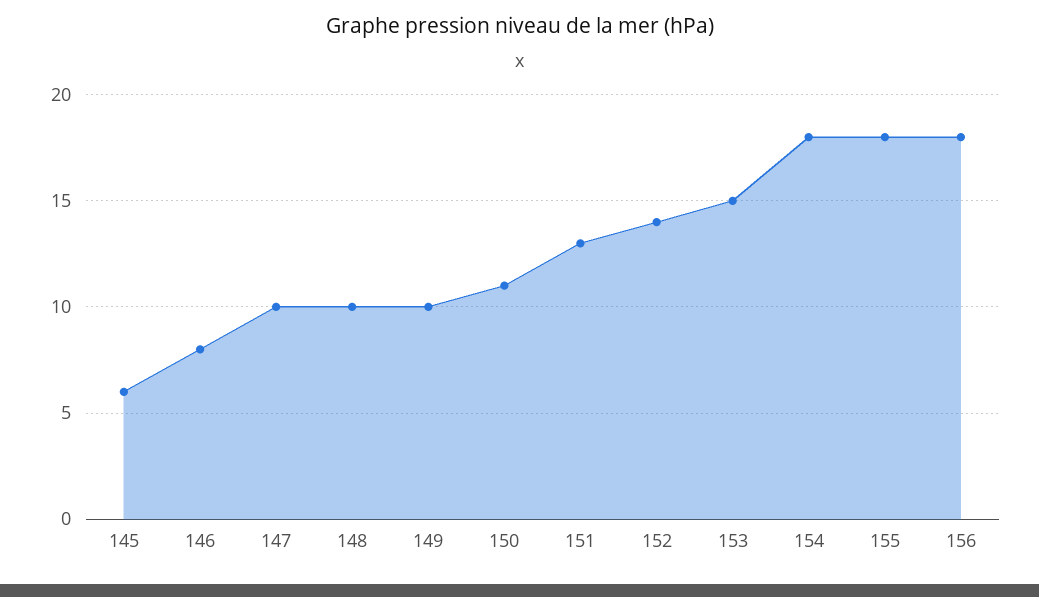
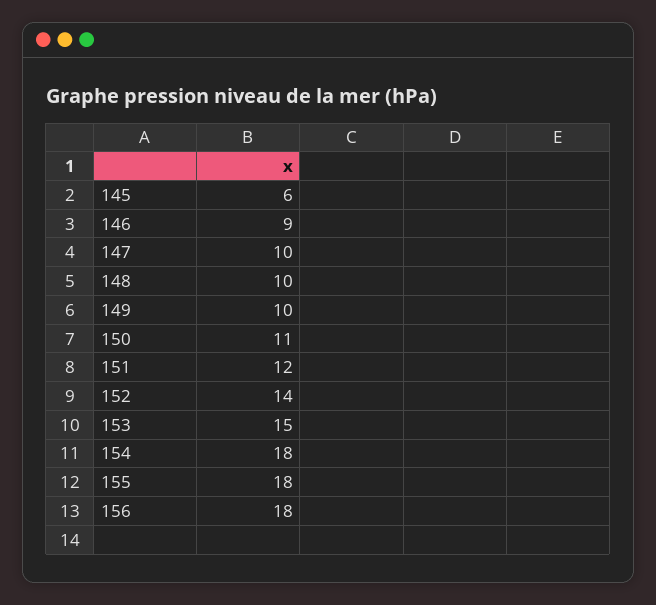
146: 8 -> 9
151: 13 -> 12

